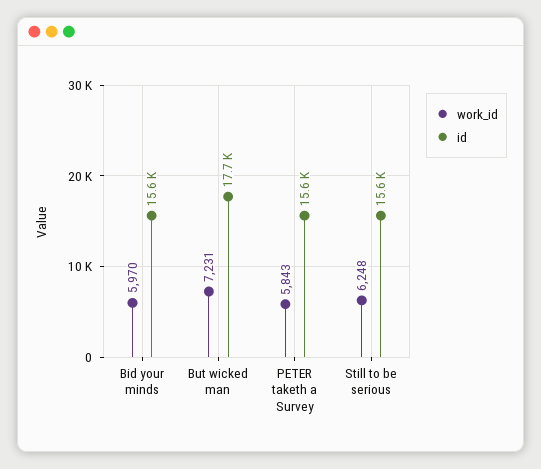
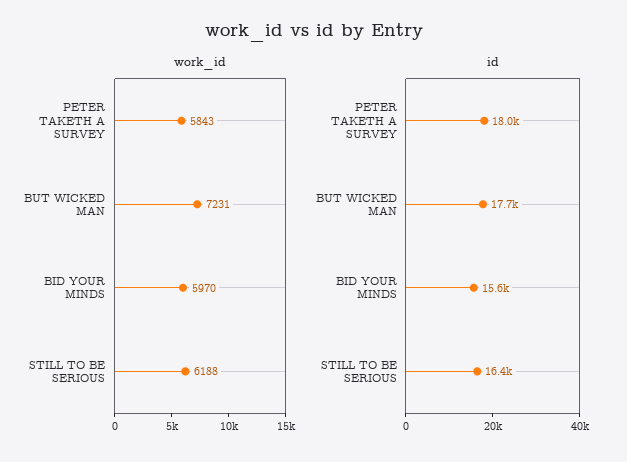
id, PETER taketh a Survey: 15600 -> 18000
work_id, Still to be serious: 6248 -> 6188
id, Still to be serious: 15600 -> 16400

